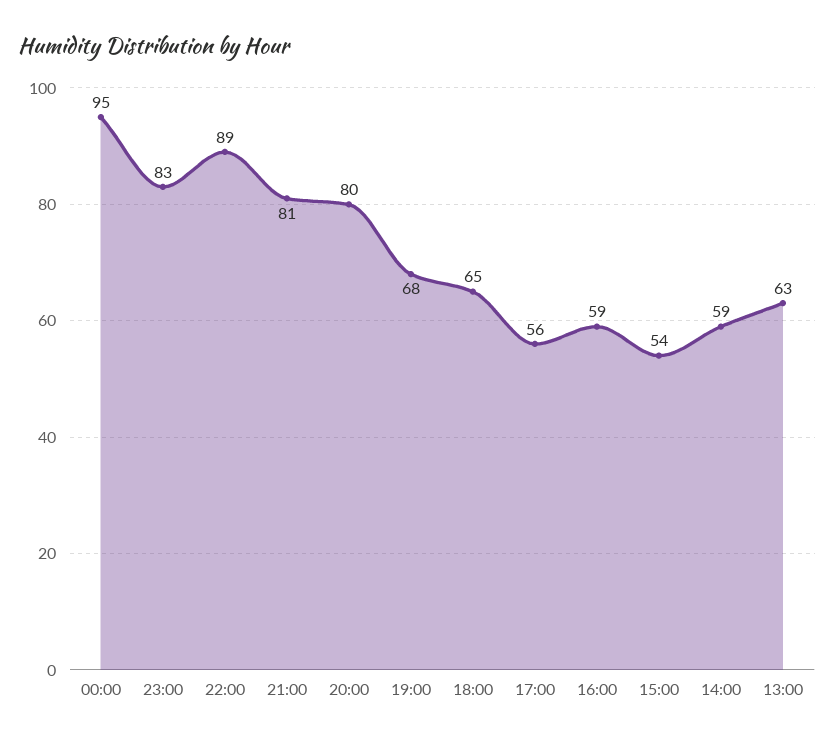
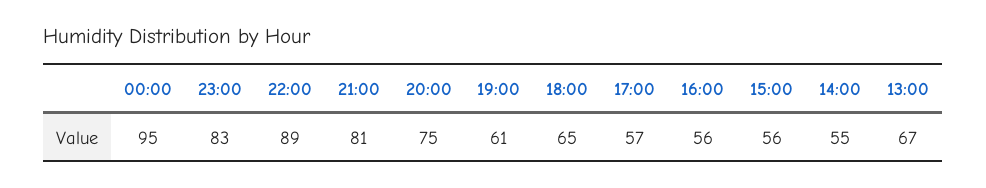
20:00: 80 -> 75
19:00: 68 -> 61
17:00: 56 -> 57
16:00: 59 -> 56
15:00: 54 -> 56
14:00: 59 -> 55
13:00: 63 -> 67

